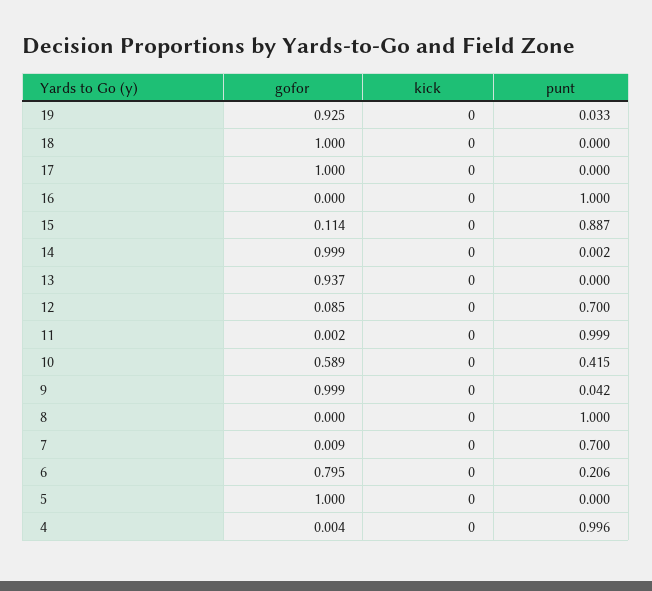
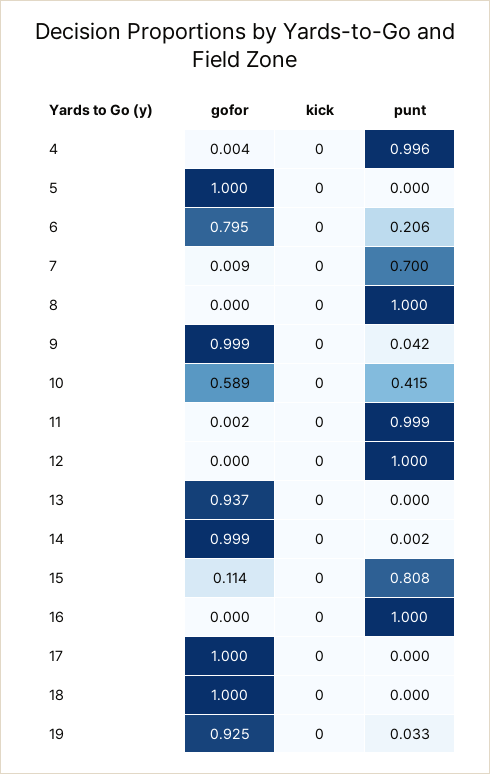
punt, 15: 0.887 -> 0.808
gofor, 12: 0.085 -> 0
punt, 12: 0.7 -> 1

